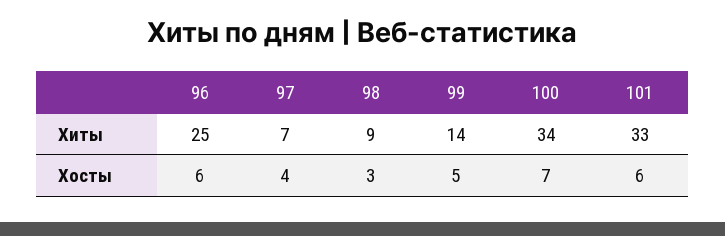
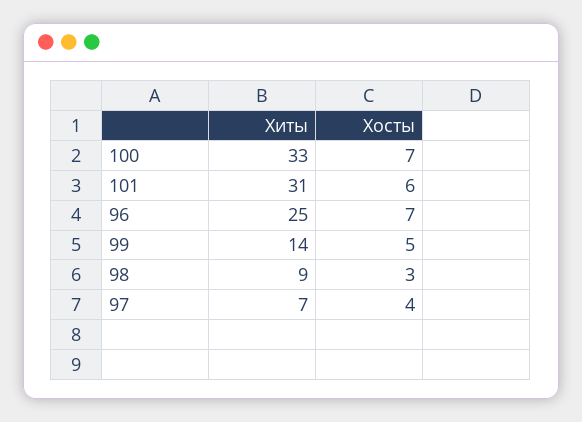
100, Хиты: 34 -> 33
101, Хиты: 33 -> 31
96, Хосты: 6 -> 7

